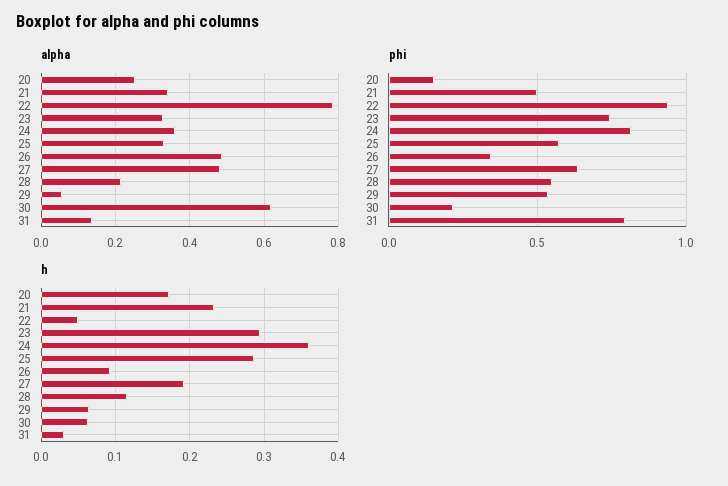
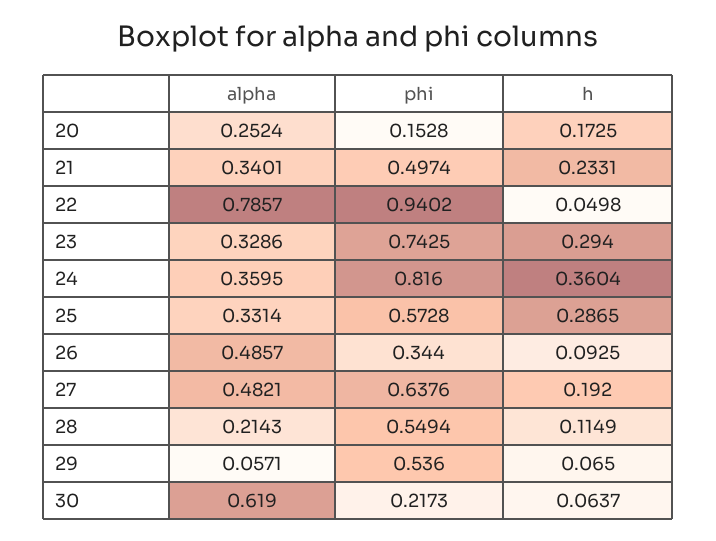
alpha, 31: 0.14 -> none
phi, 31: 0.8 -> none
h, 31: 0.03 -> none

